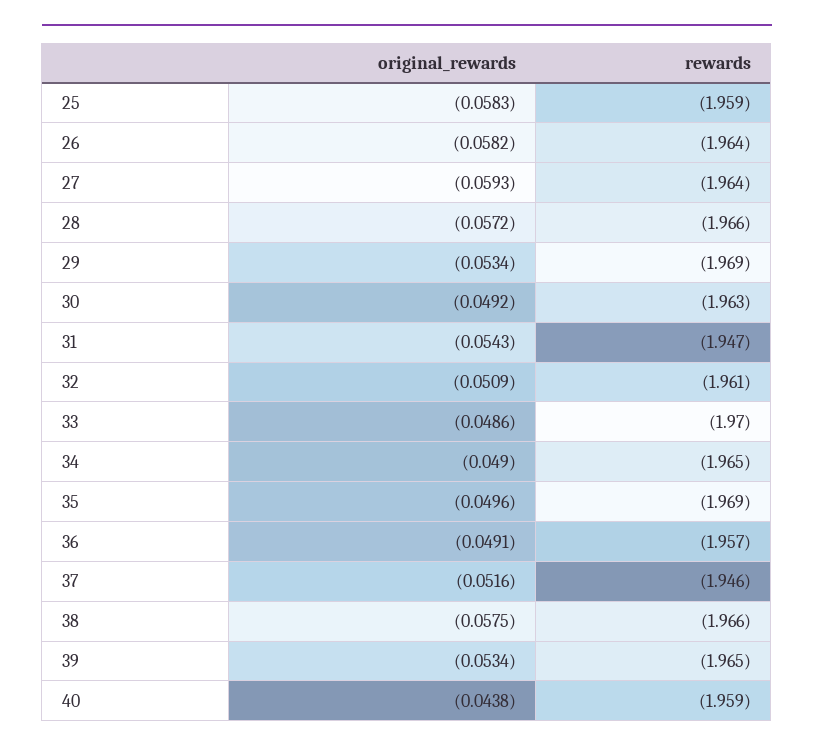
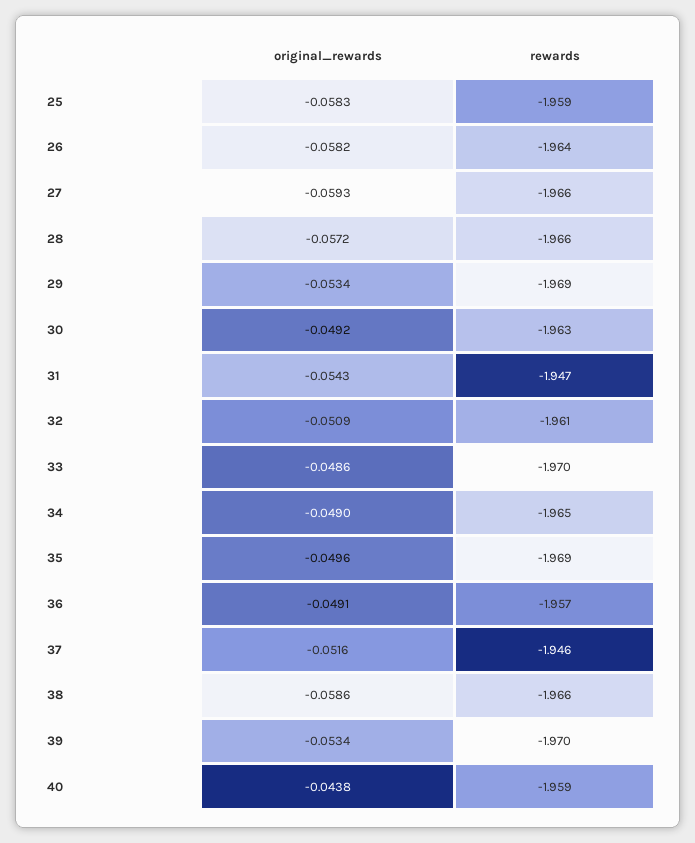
rewards, 27: -1.964 -> -1.966
original_rewards, 38: -0.0575 -> -0.0586
rewards, 39: -1.965 -> -1.97

